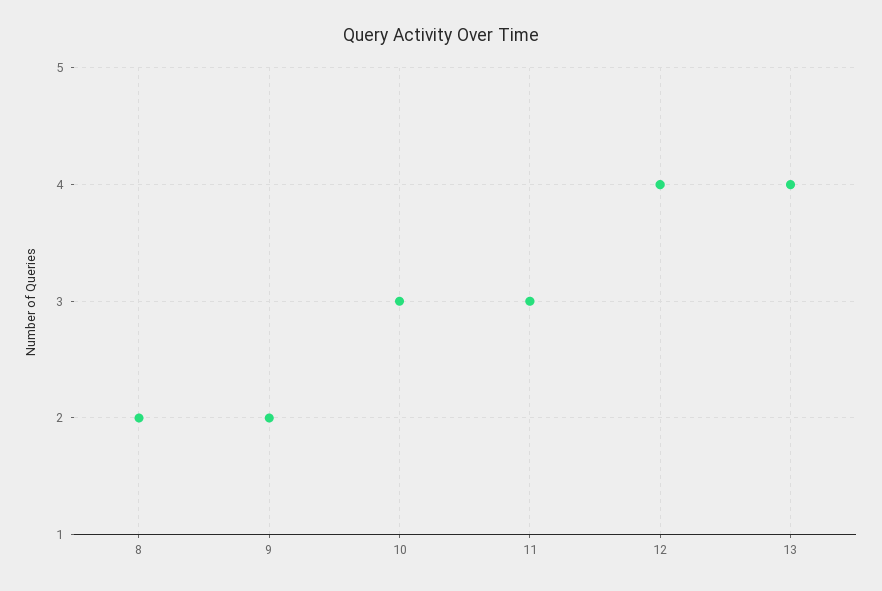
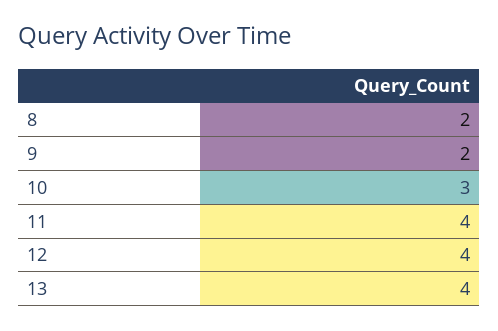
11: 3 -> 4

